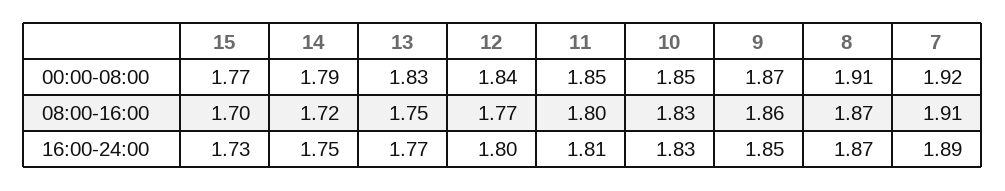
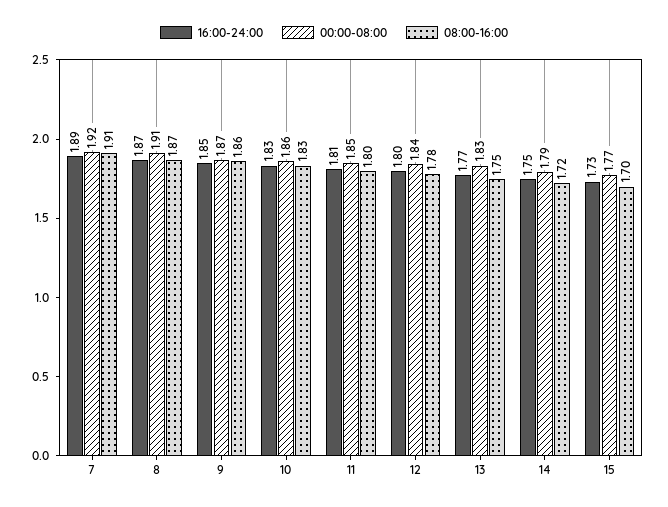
00:00-08:00, 10: 1.85 -> 1.86
08:00-16:00, 12: 1.77 -> 1.78

